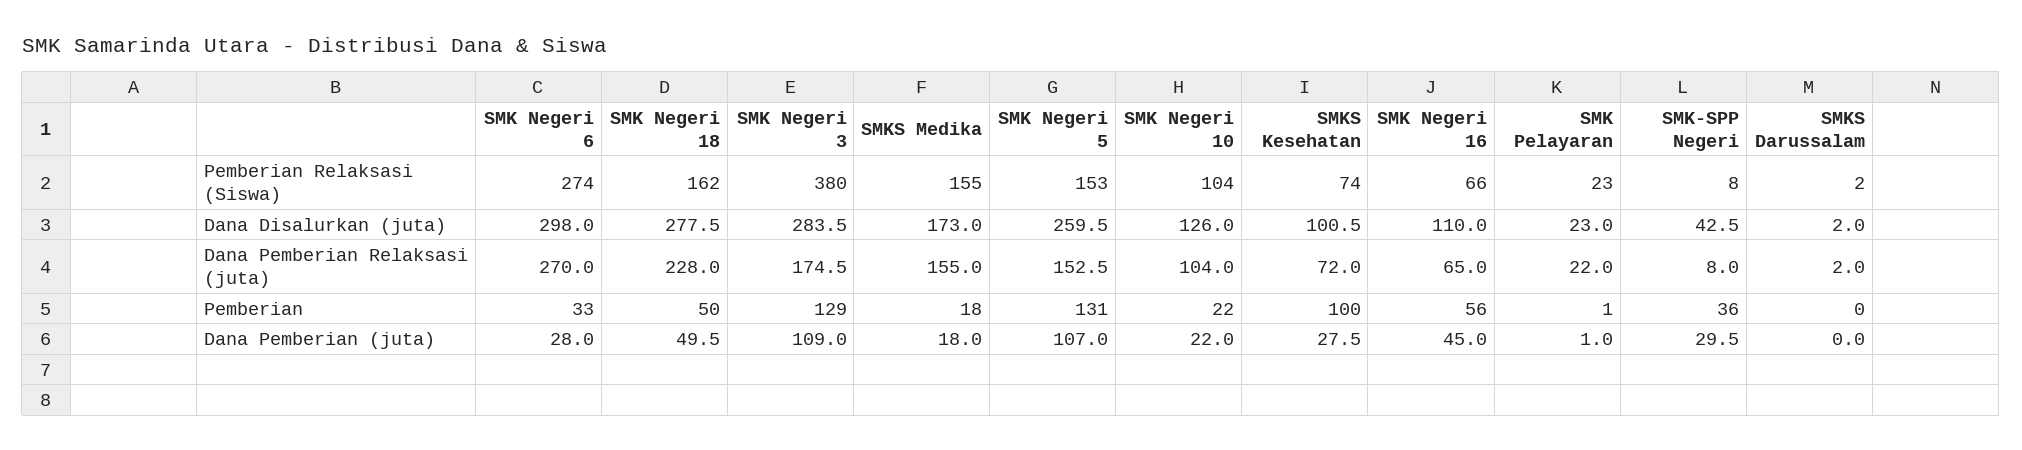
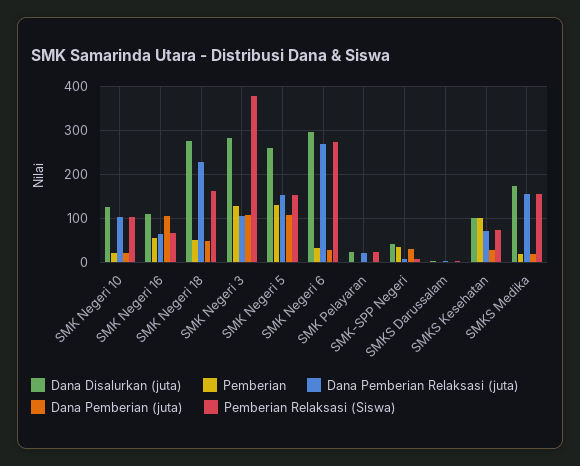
Dana Pemberian Relaksasi (juta), SMK Negeri 3: 174.5 -> 100
Dana Pemberian (juta), SMK Negeri 16: 45 -> 100

